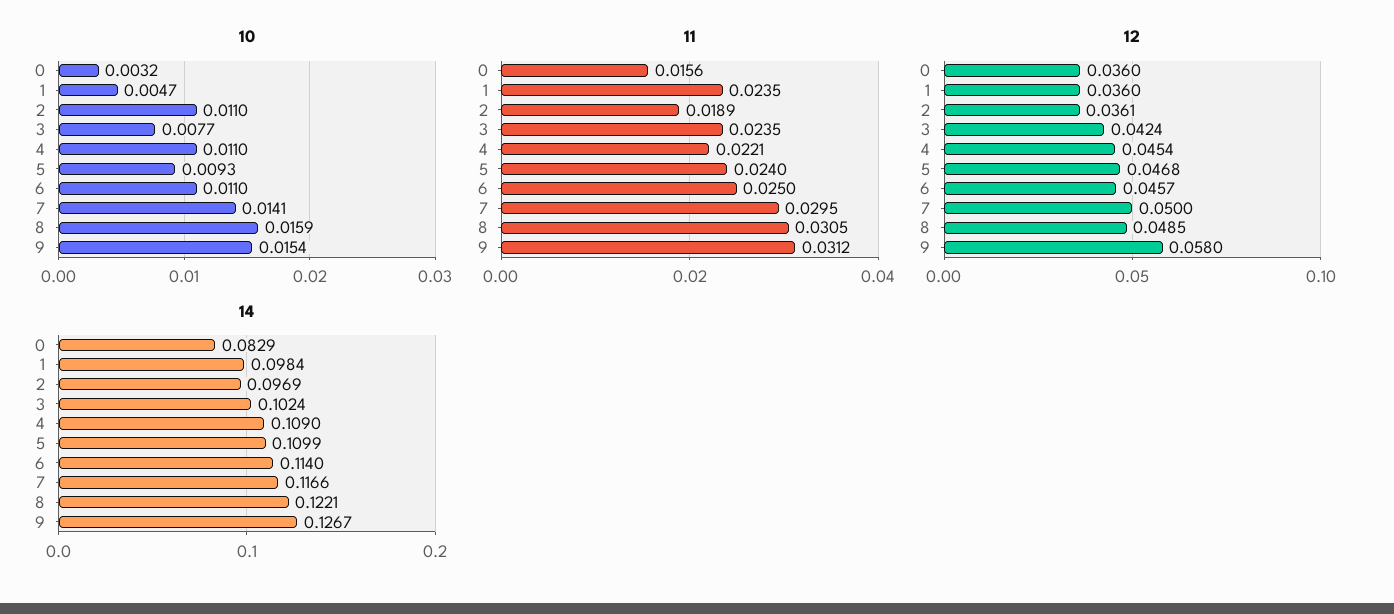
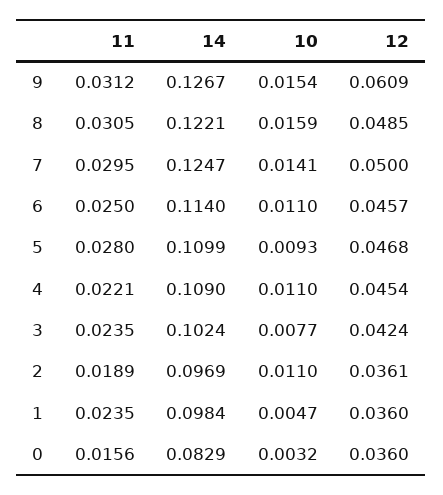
11, 5: 0.024 -> 0.028
12, 9: 0.058 -> 0.0609
14, 7: 0.1166 -> 0.1247

